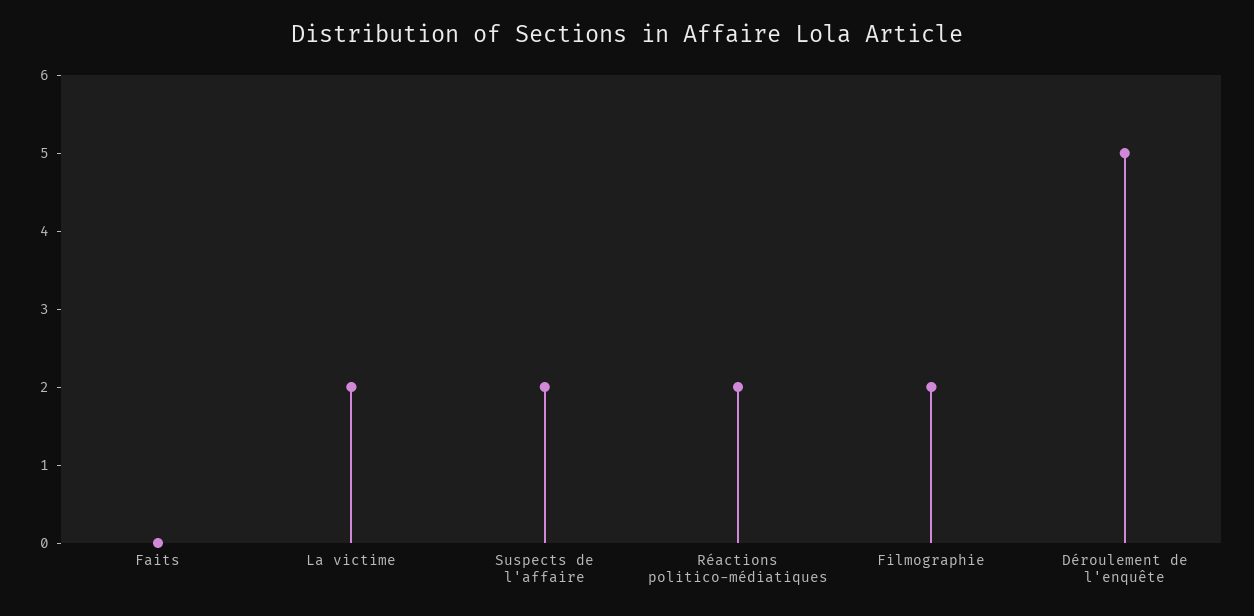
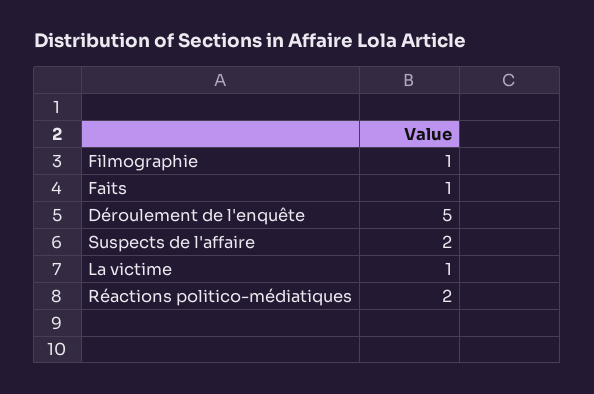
Faits: 0 -> 1
La victime: 2 -> 1
Filmographie: 2 -> 1

